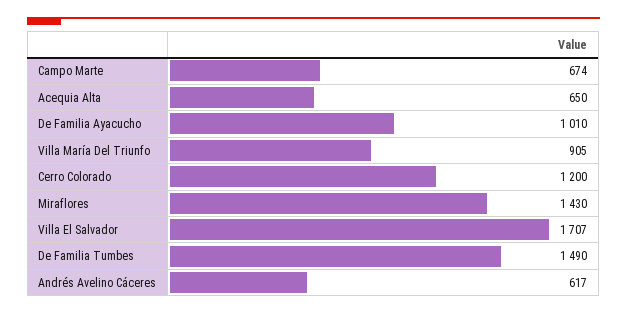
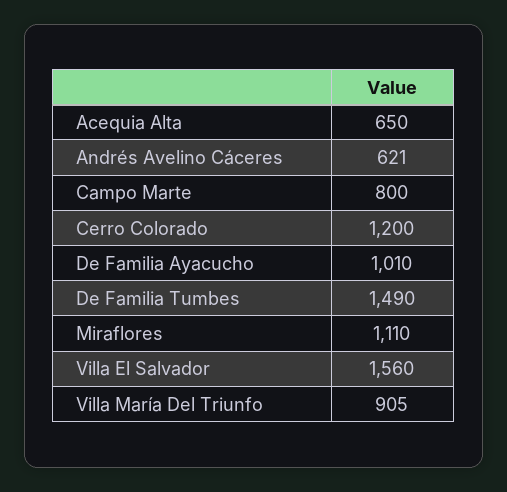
Campo Marte: 674 -> 800
Miraflores: 1430 -> 1110
Villa El Salvador: 1707 -> 1560
Andrés Avelino Cáceres: 617 -> 621

